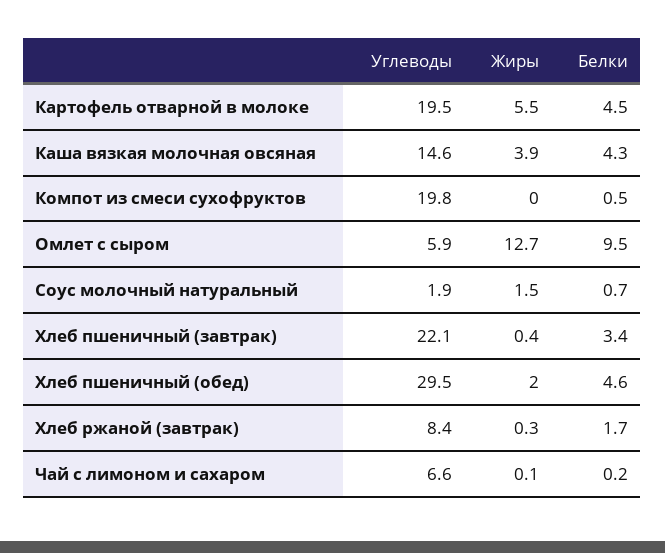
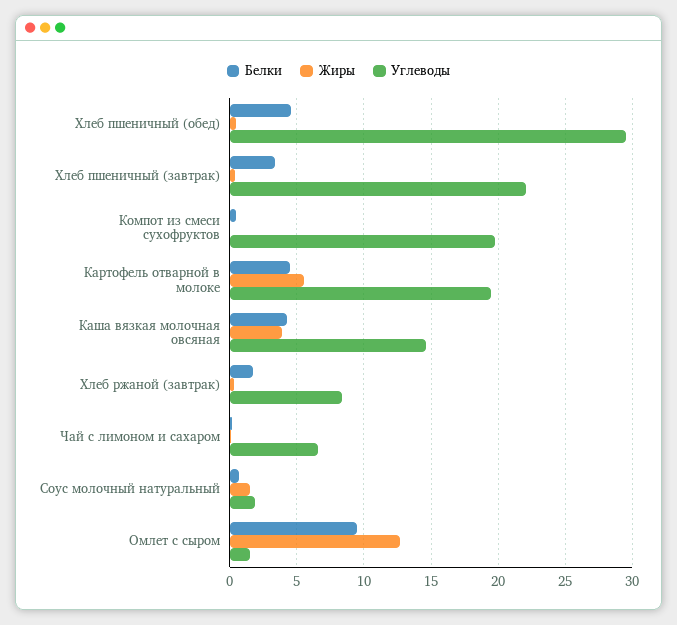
Углеводы, Омлет с сыром: 5.9 -> 1.5
Жиры, Хлеб пшеничный (обед): 2 -> 0.5

